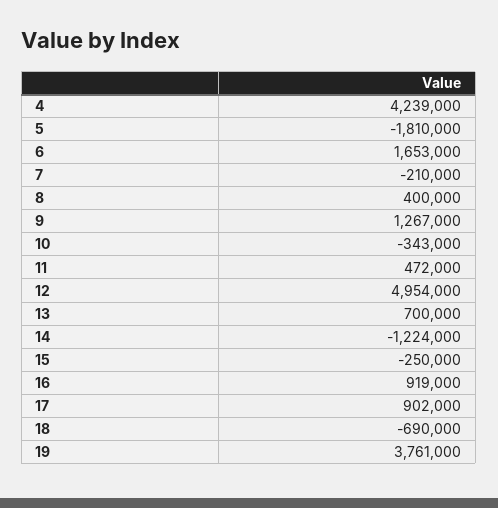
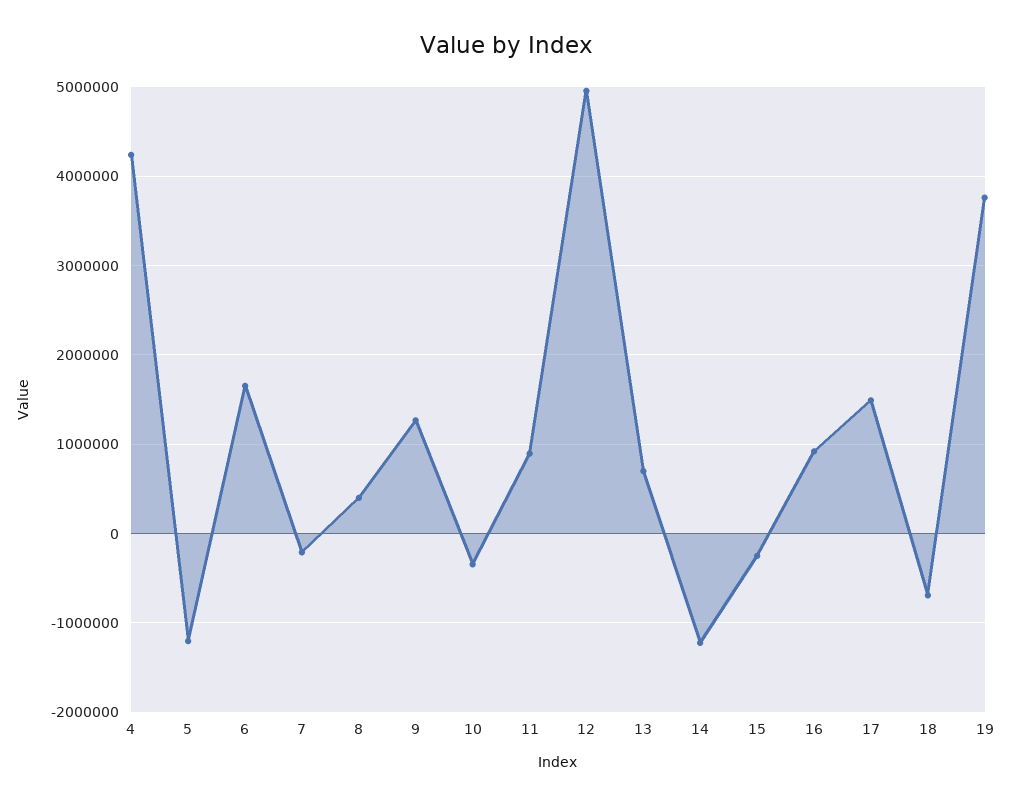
5: -1810000 -> -1200000
11: 472000 -> 900000
17: 902000 -> 1500000

